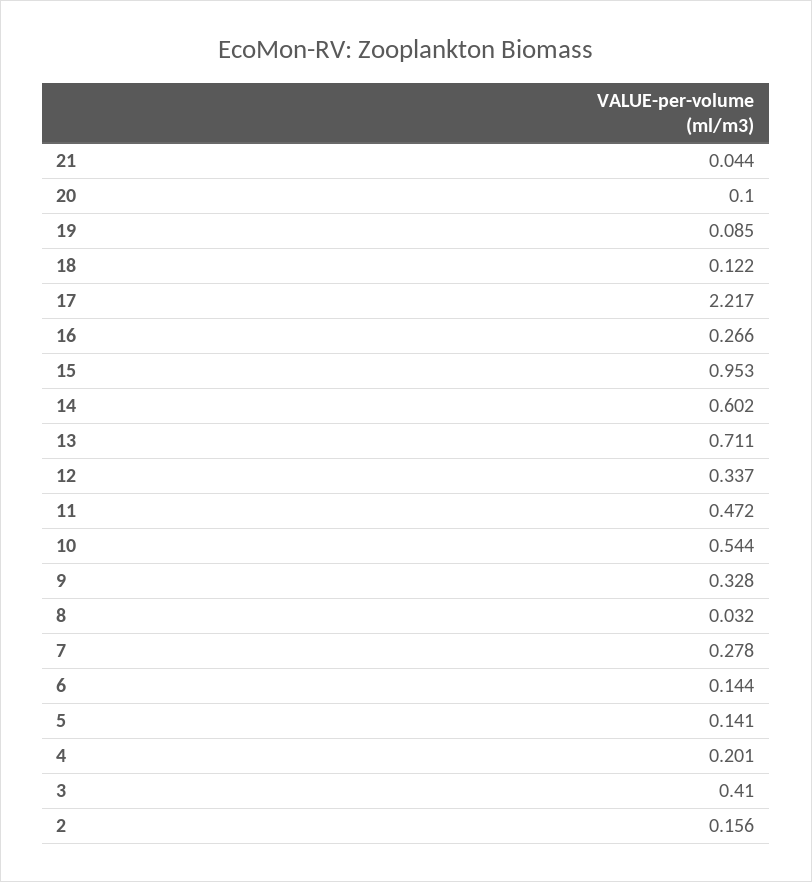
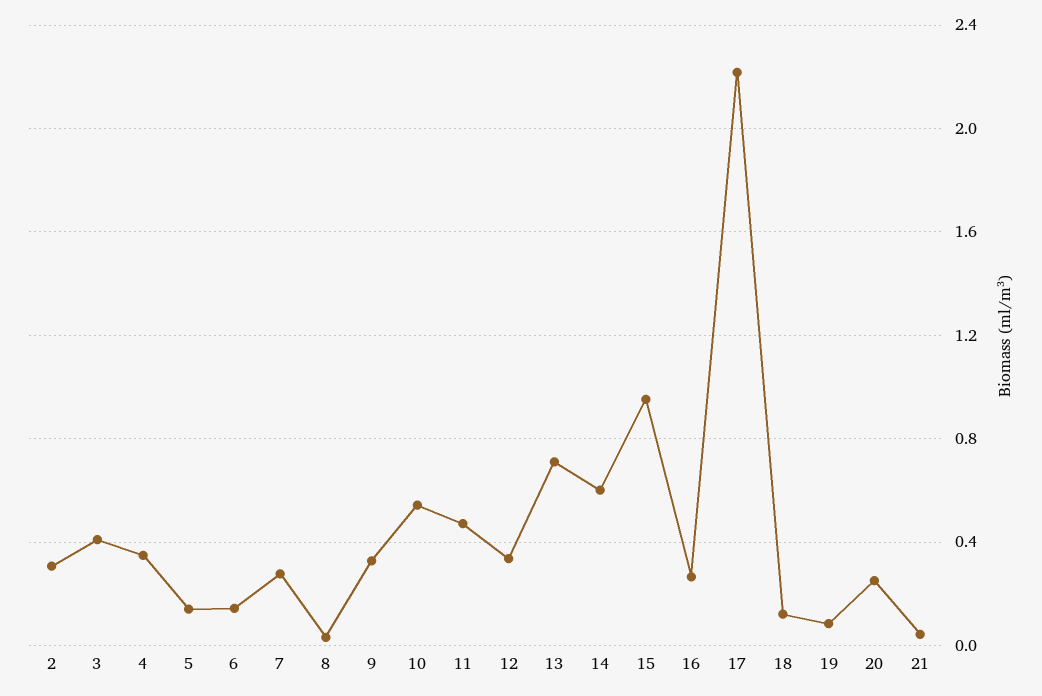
20: 0.1 -> 0.25
4: 0.201 -> 0.35
2: 0.156 -> 0.3

